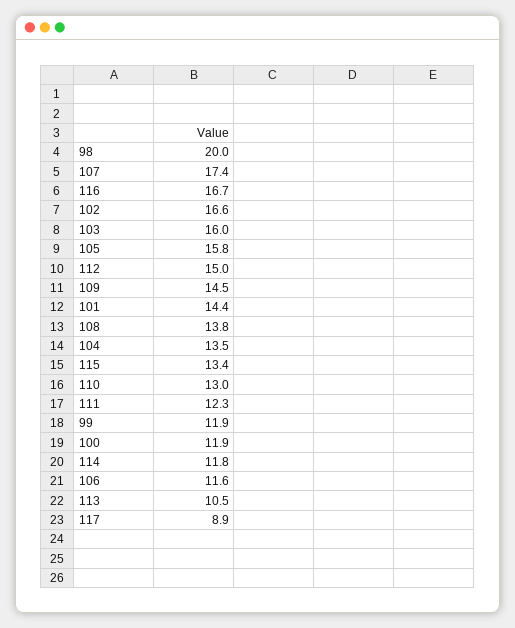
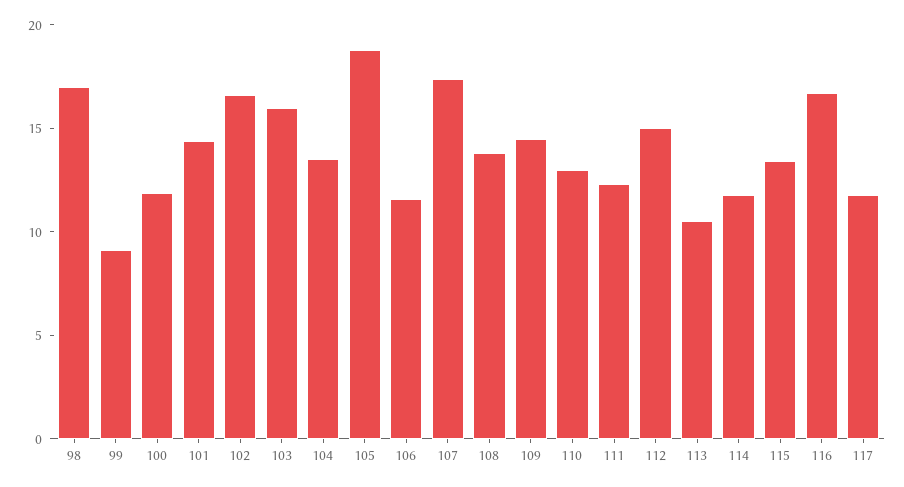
98: 20 -> 17
105: 15.8 -> 19
99: 11.9 -> 9
117: 8.9 -> 12

